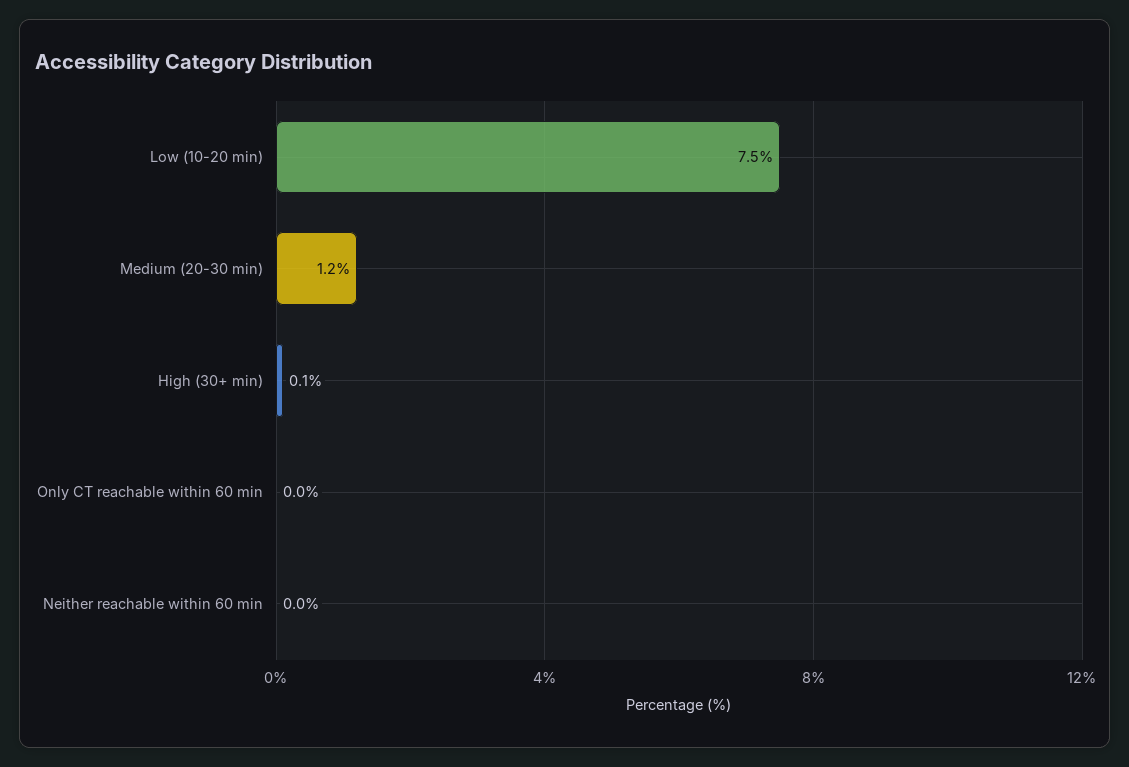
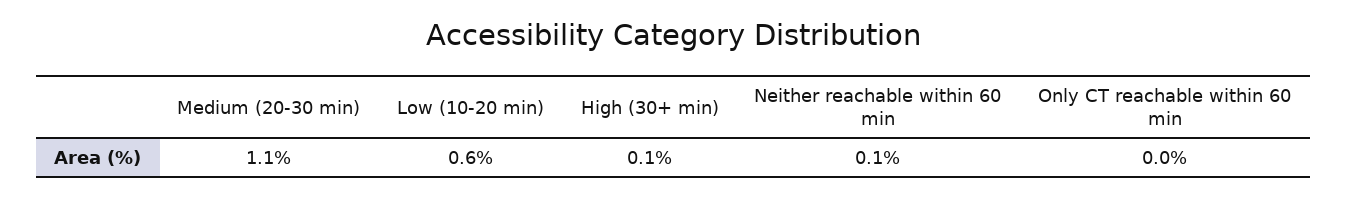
Low (10-20 min): 7.5 -> 0.6
Medium (20-30 min): 1.2 -> 1.1
Neither reachable within 60 min: 0 -> 0.1

